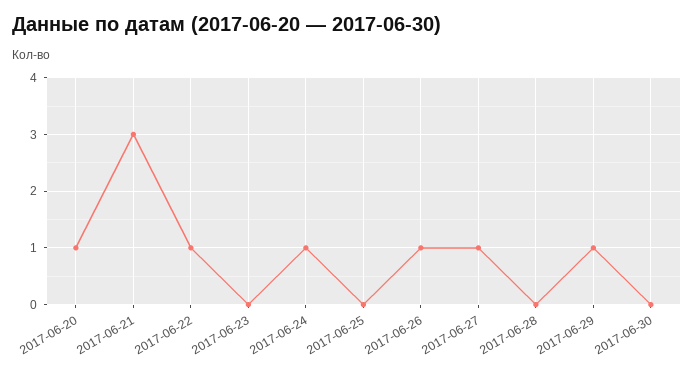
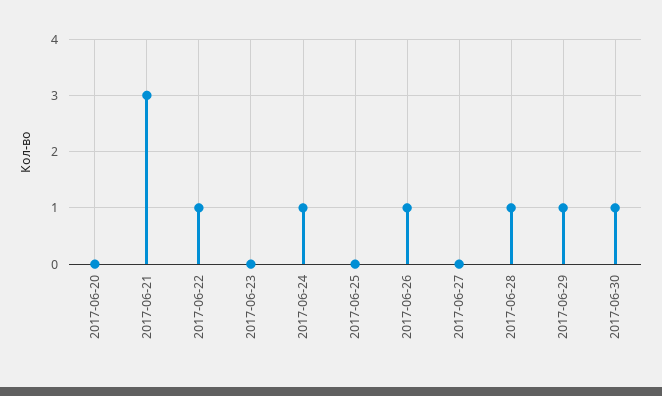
2017-06-20: 1 -> 0
2017-06-27: 1 -> 0
2017-06-28: 0 -> 1
2017-06-30: 0 -> 1

